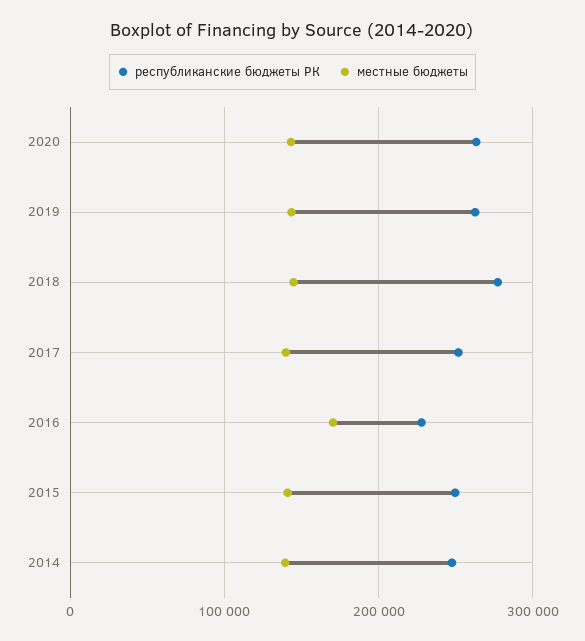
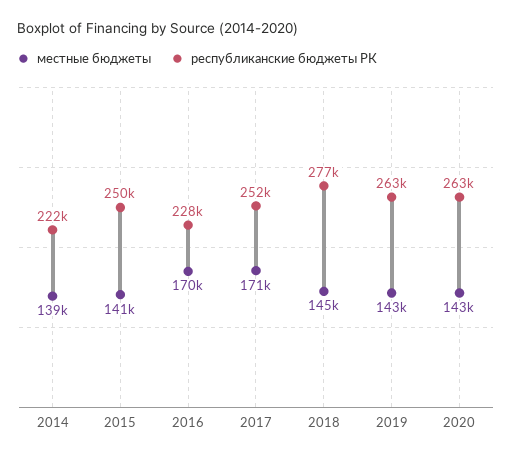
местные бюджеты, 2017: 140000 -> 171000
республиканские бюджеты РК, 2014: 250000 -> 222000

